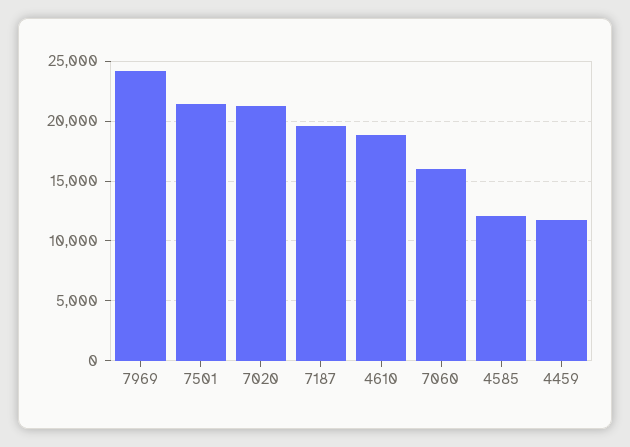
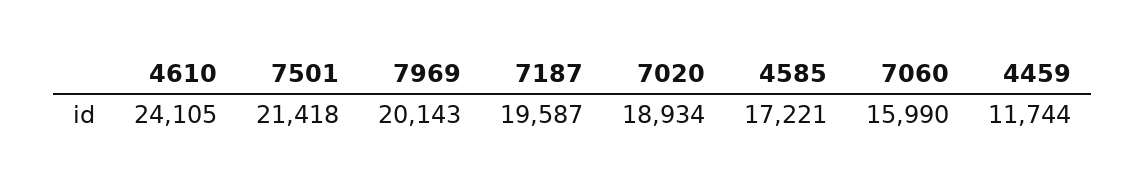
7969: 24000 -> 20143
7020: 21000 -> 18934
4610: 19000 -> 24105
4585: 12000 -> 17221

